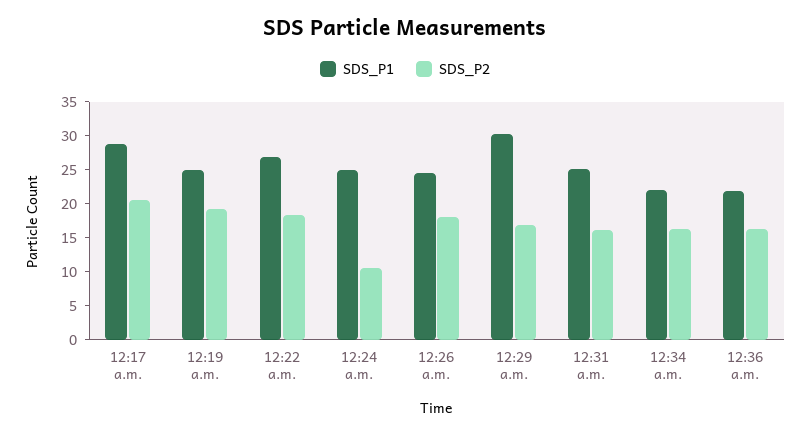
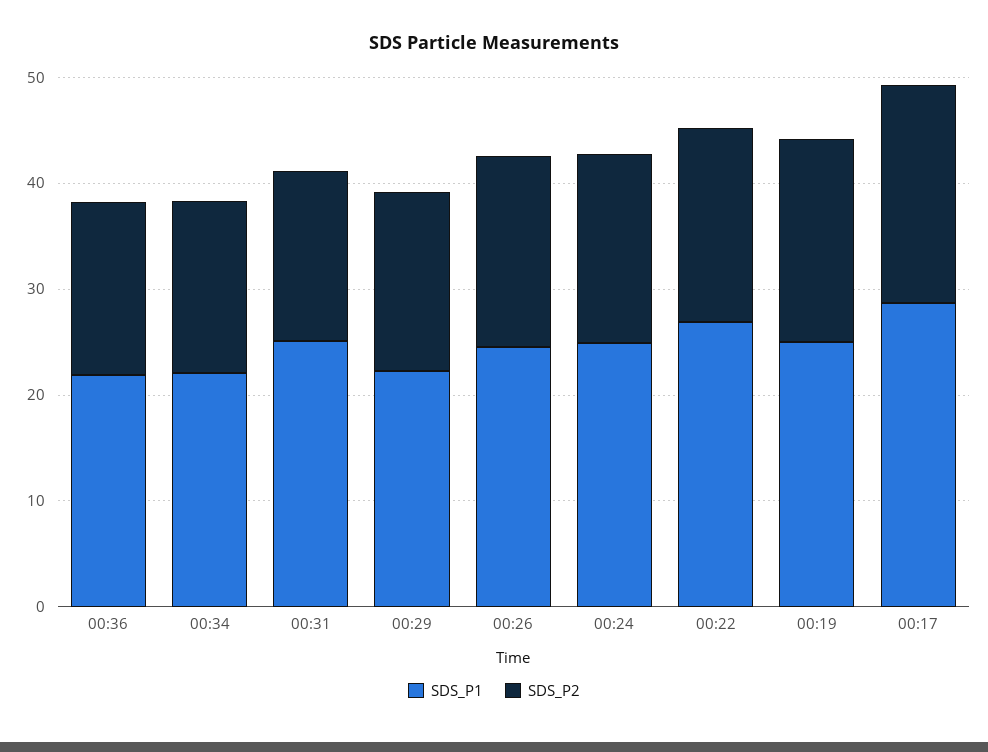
SDS_P2, 12:24 a.m.: 10 -> 18
SDS_P1, 12:29 a.m.: 30 -> 22

